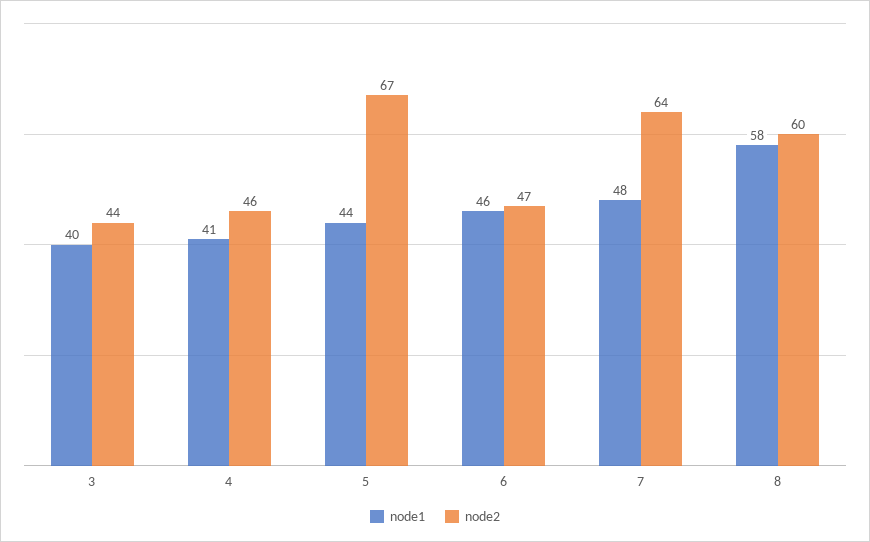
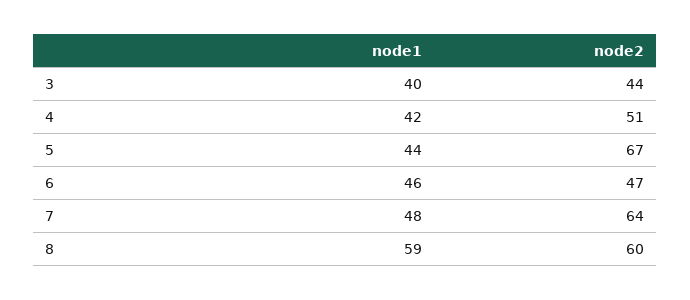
node1, 4: 41 -> 42
node2, 4: 46 -> 51
node1, 8: 58 -> 59

